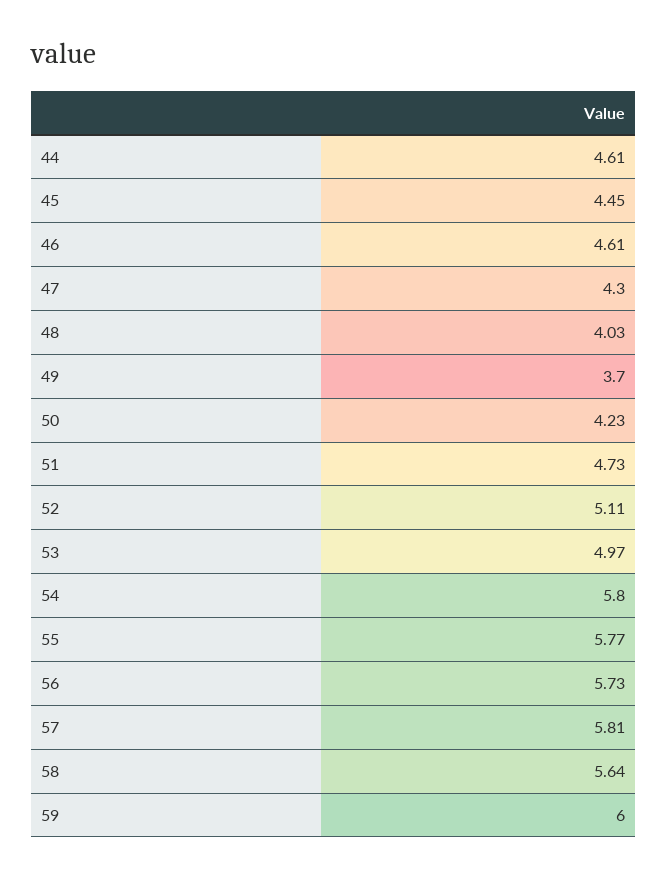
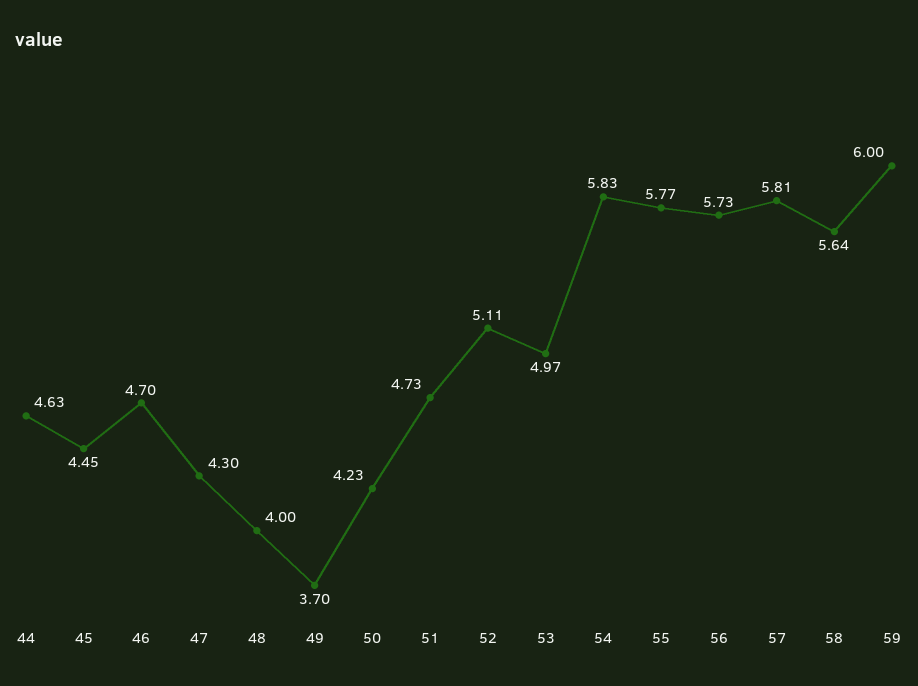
44: 4.61 -> 4.63
46: 4.61 -> 4.7
48: 4.03 -> 4
54: 5.8 -> 5.83

